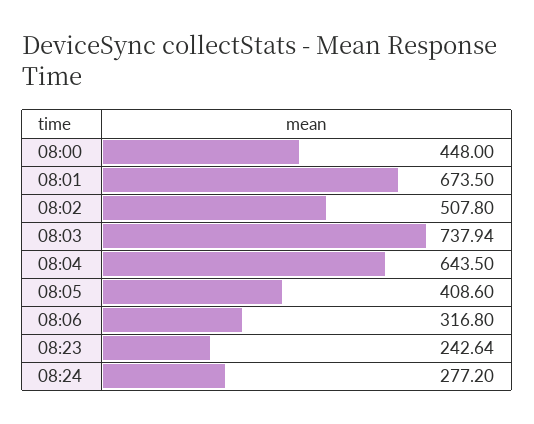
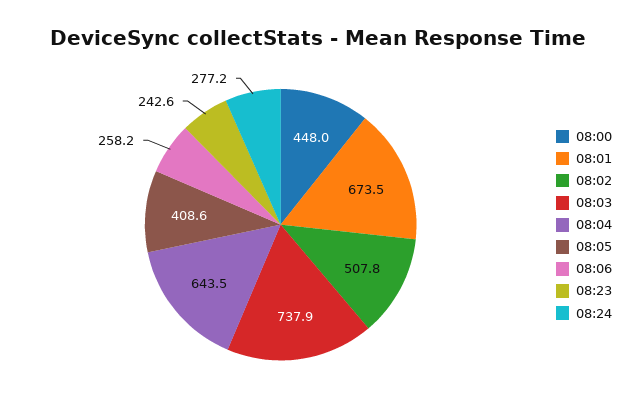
08:06: 316.8 -> 258.2

